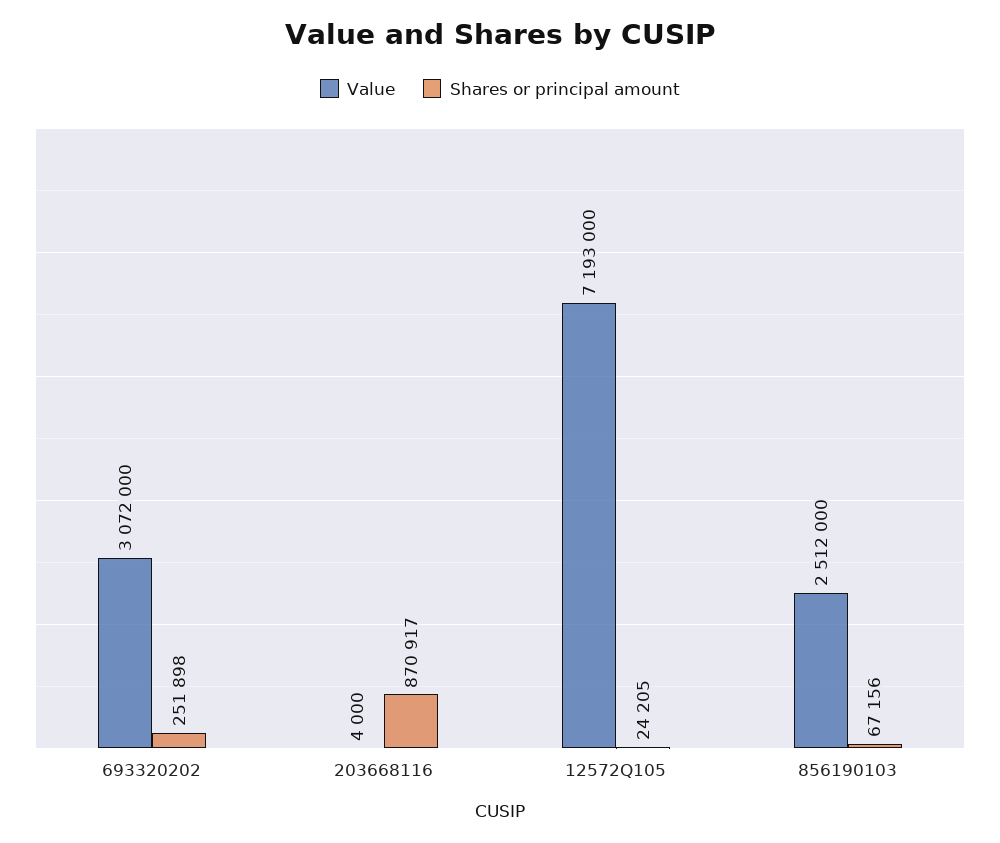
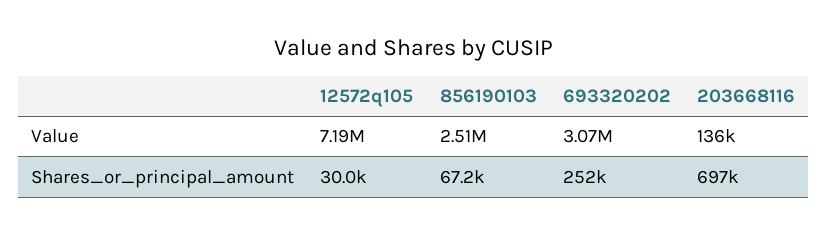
Value, 203668116: 4000 -> 136000
Shares or principal amount, 203668116: 870917 -> 697000
Shares or principal amount, 12572Q105: 24205 -> 30000

